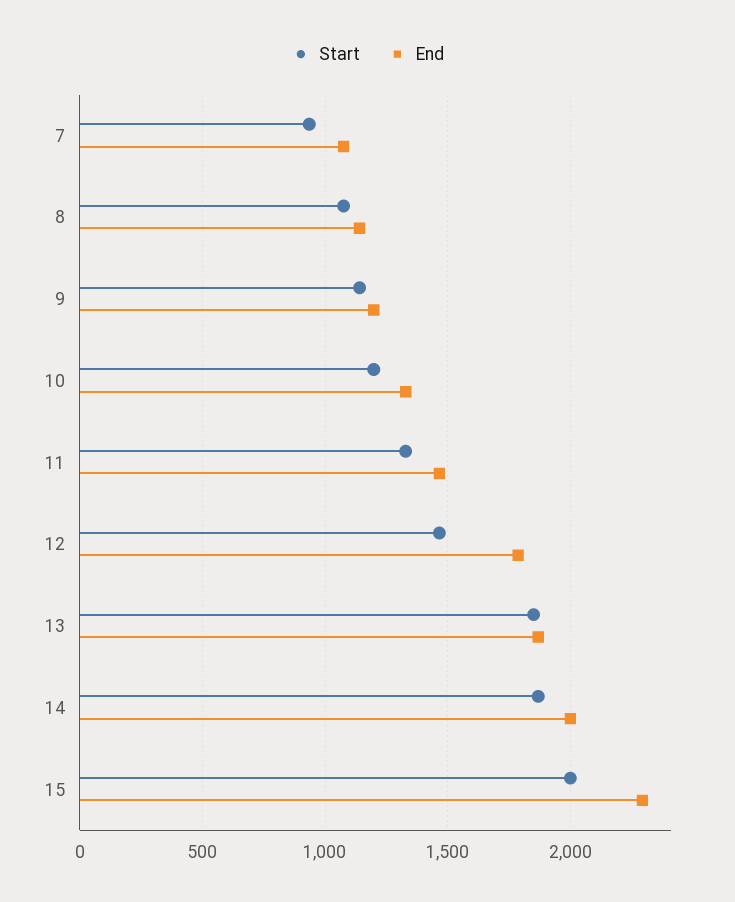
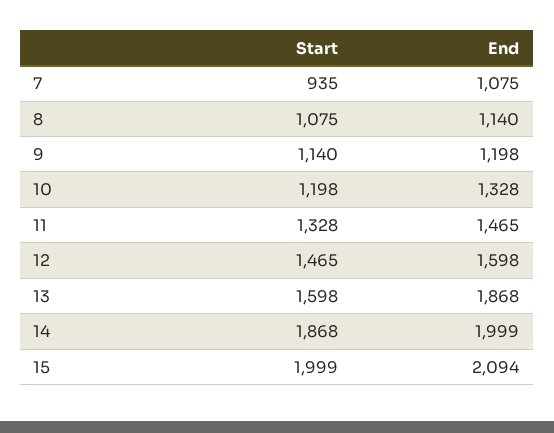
End, 12: 1800 -> 1598
Start, 13: 1850 -> 1598
End, 15: 2300 -> 2094

